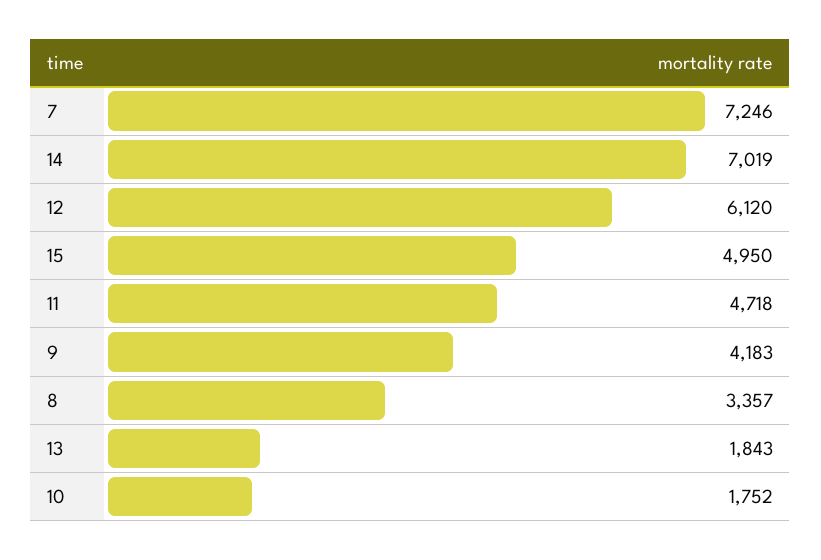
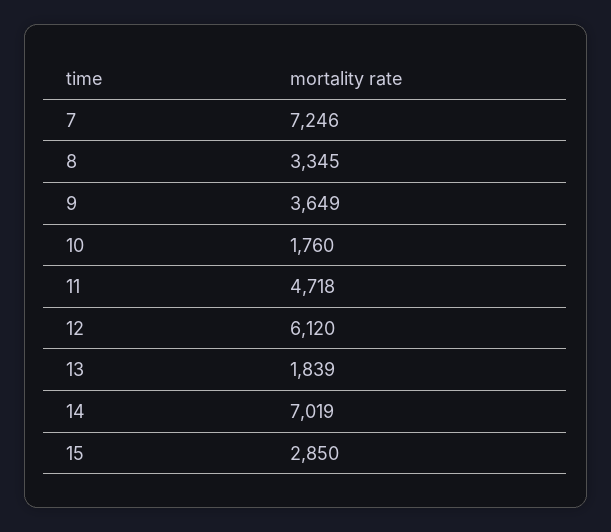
15: 4950 -> 2850
9: 4183 -> 3649
8: 3357 -> 3345
13: 1843 -> 1839
10: 1752 -> 1760

